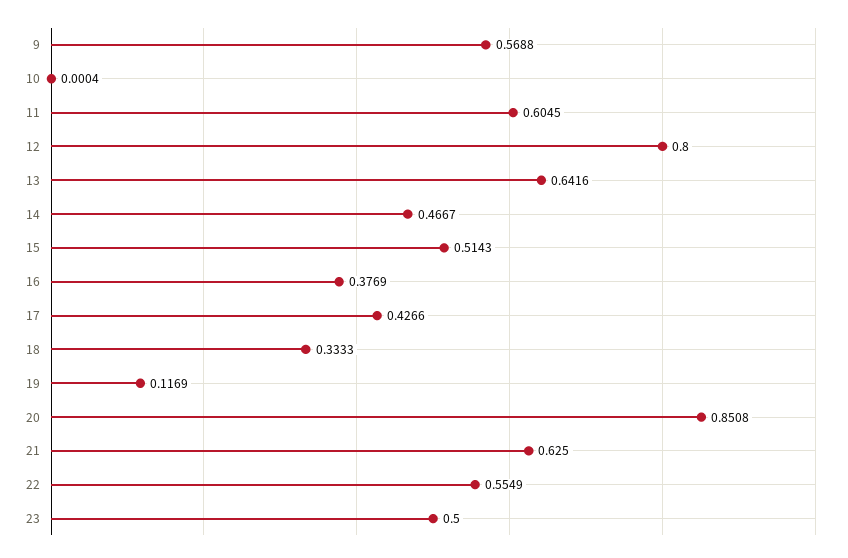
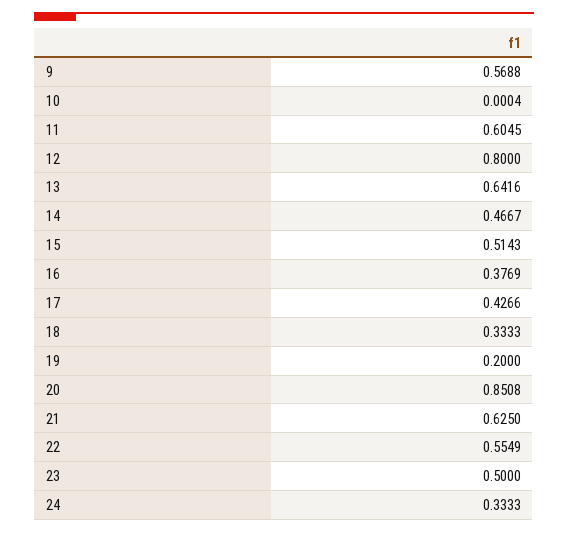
19: 0.1169 -> 0.2
24: none -> 0.3333

